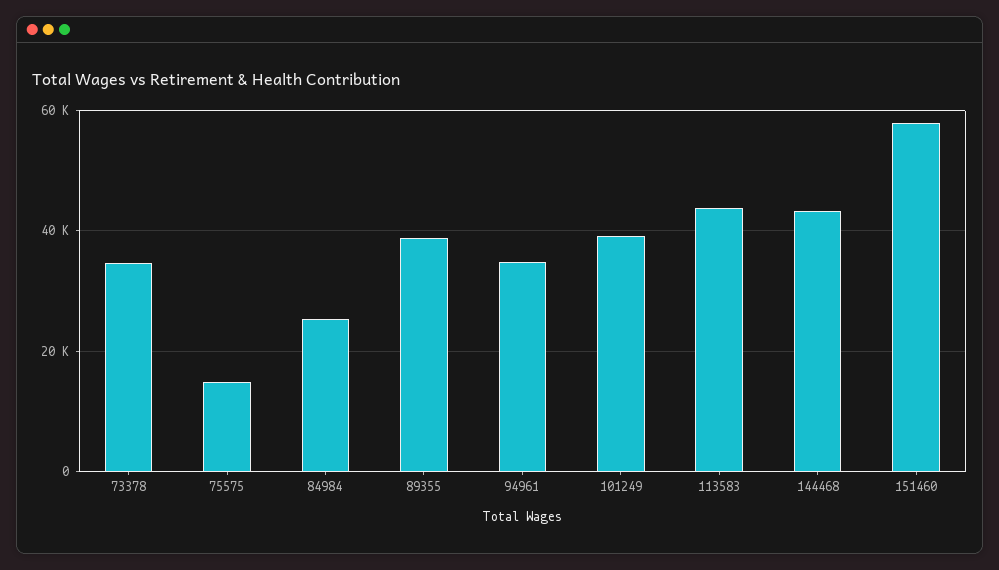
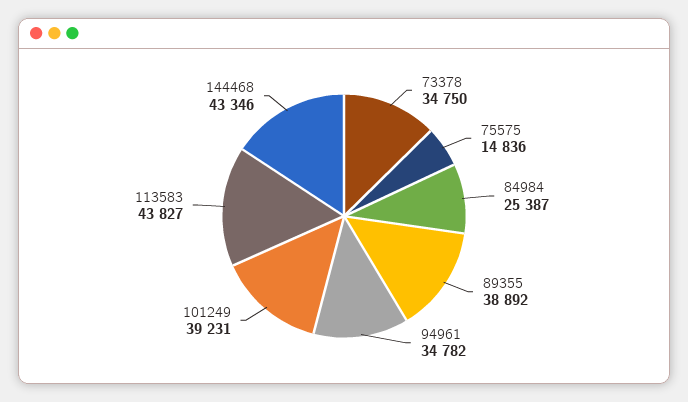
151460: 58000 -> none

